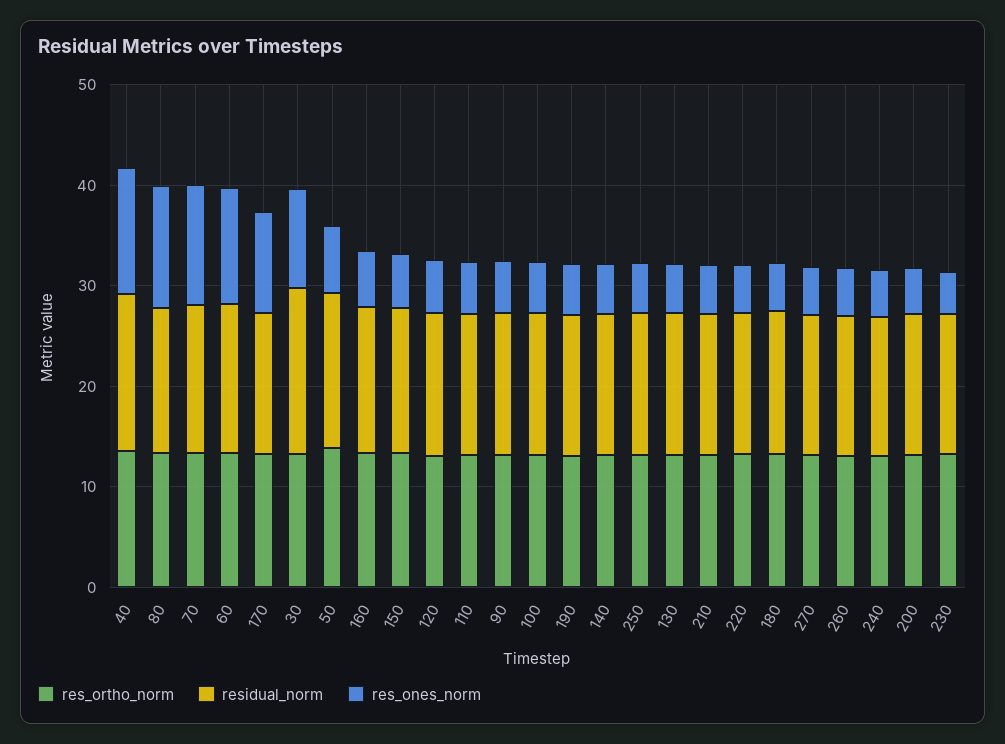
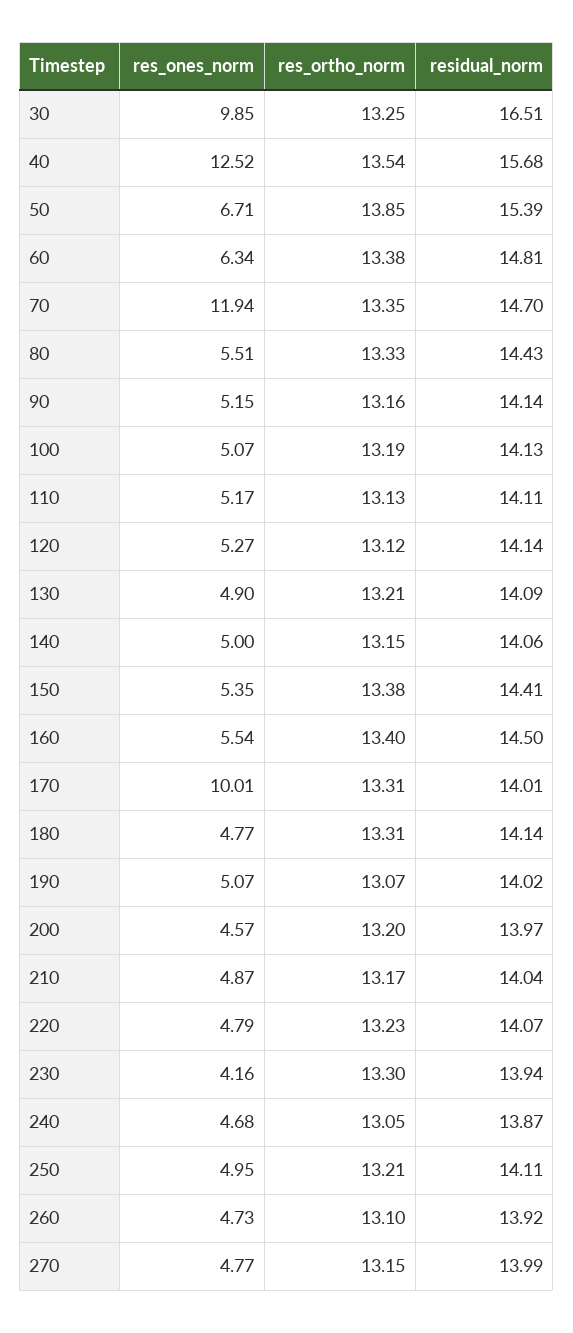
res_ones_norm, 80: 12 -> 5.51
res_ones_norm, 60: 12 -> 6.34

